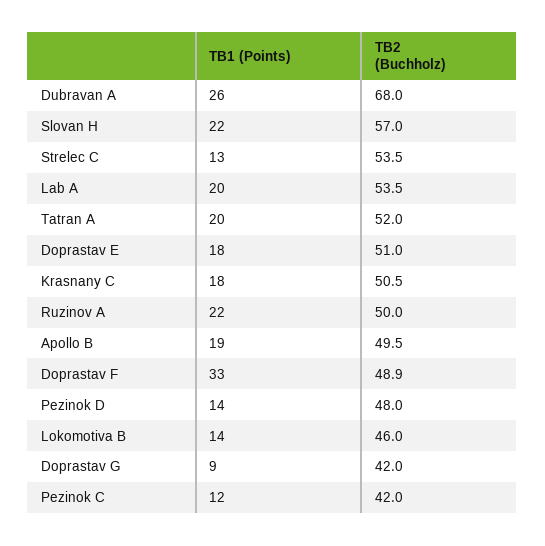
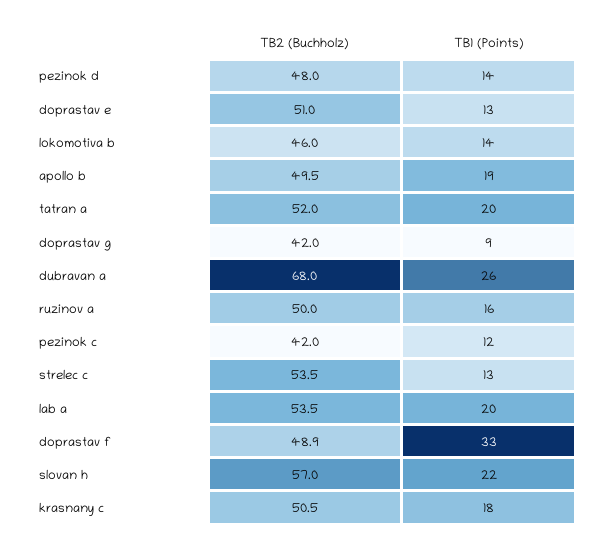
TB1 (Points), Doprastav E: 18 -> 13
TB1 (Points), Ruzinov A: 22 -> 16

